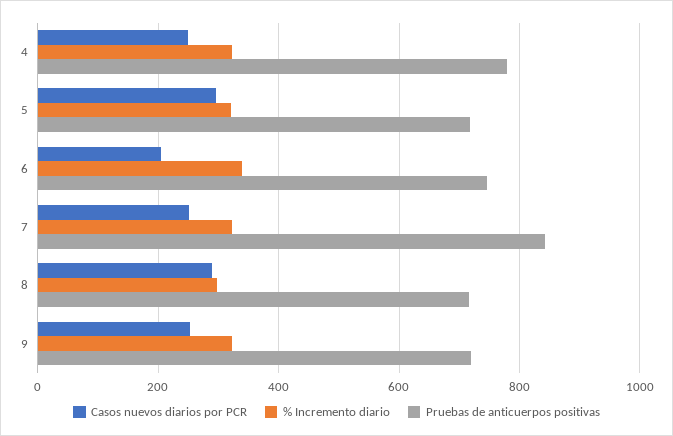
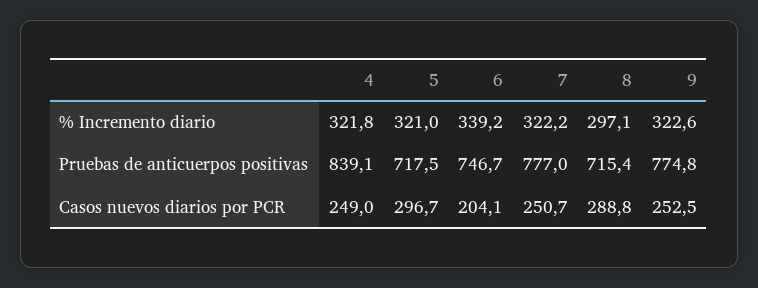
Pruebas de anticuerpos positivas, 4: 780 -> 839.1
Pruebas de anticuerpos positivas, 7: 840 -> 777
Pruebas de anticuerpos positivas, 9: 720 -> 774.8

